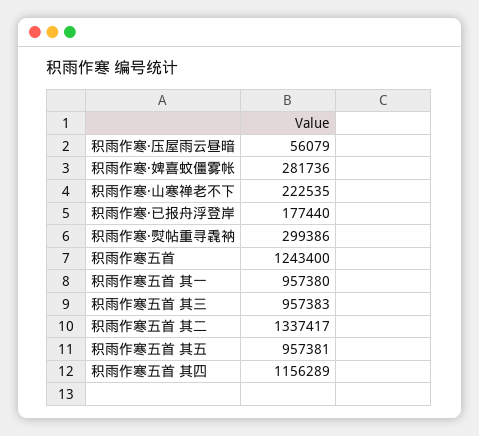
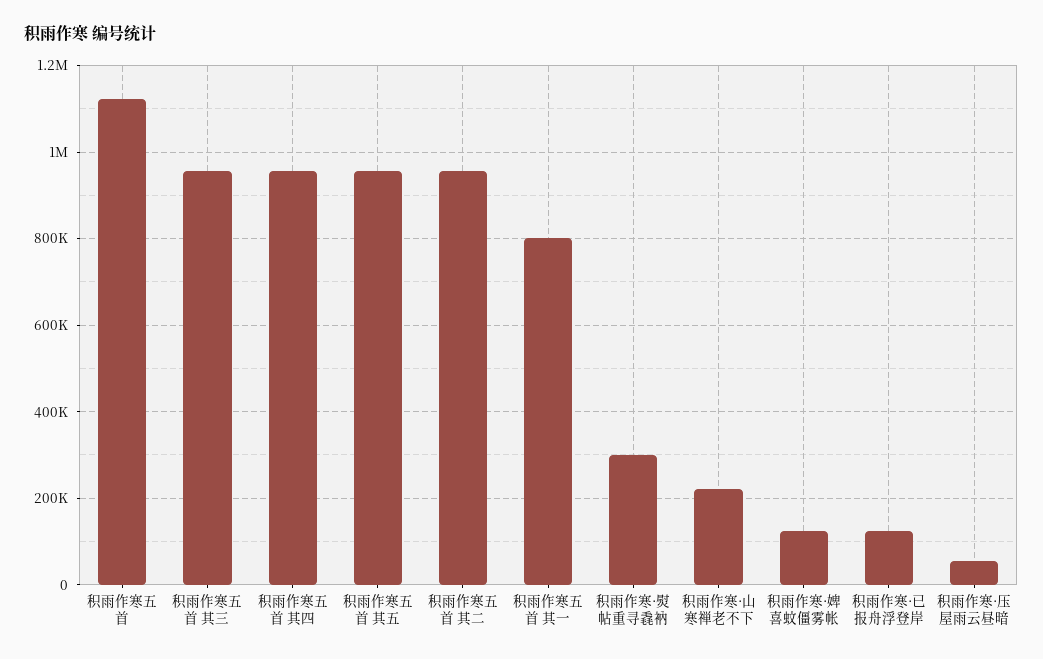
积雨作寒·婢喜蚊僵雾帐: 281736 -> 120000
积雨作寒·已报舟浮登岸: 177440 -> 120000
积雨作寒五首: 1243400 -> 1120000
积雨作寒五首 其一: 957380 -> 800000
积雨作寒五首 其二: 1337417 -> 960000
积雨作寒五首 其四: 1156289 -> 960000

